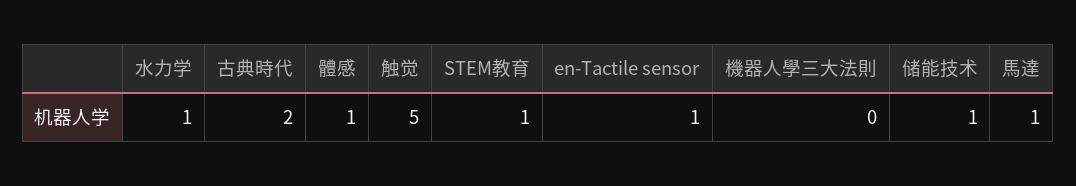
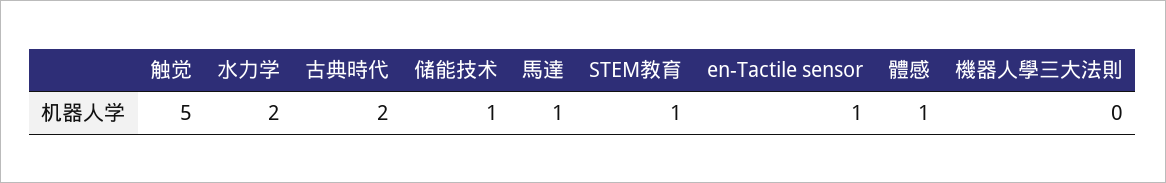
水力学: 1 -> 2

